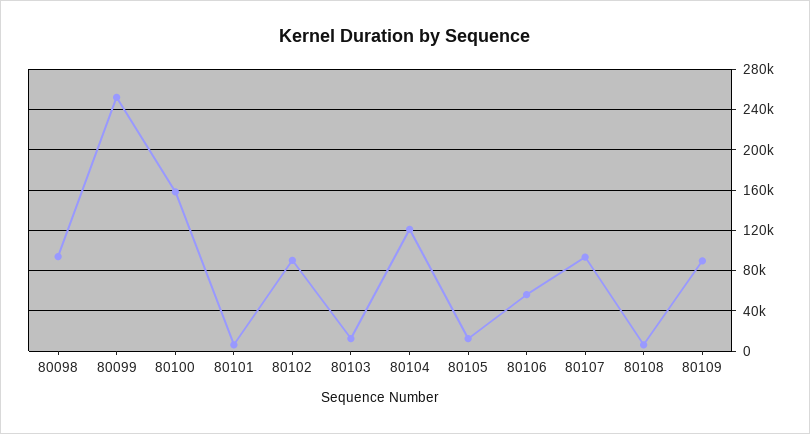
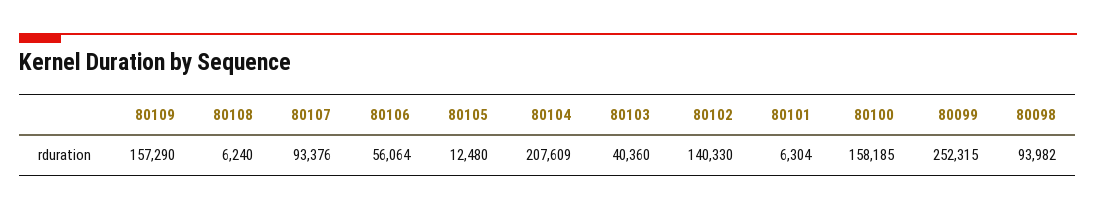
80102: 90000 -> 140330
80103: 10000 -> 40360
80104: 120000 -> 207609
80109: 90000 -> 157290

